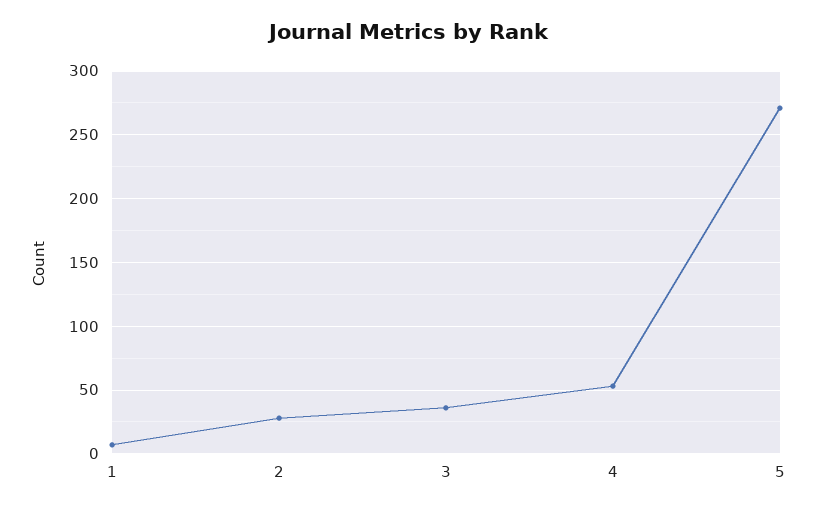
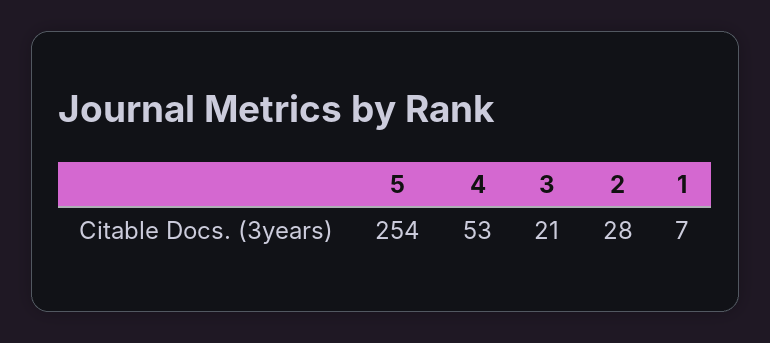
3: 35 -> 21
5: 270 -> 254

